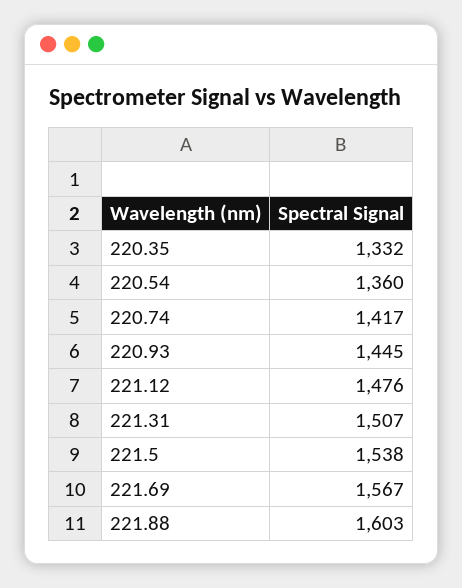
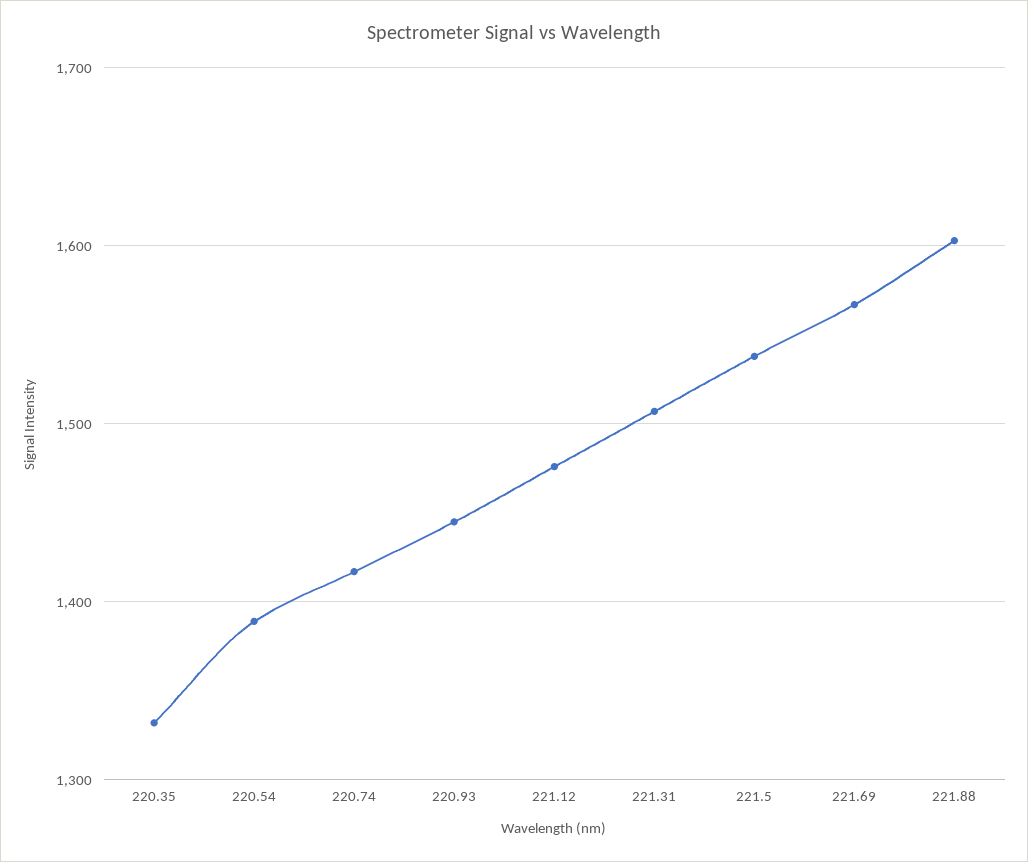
220.54: 1360 -> 1390

